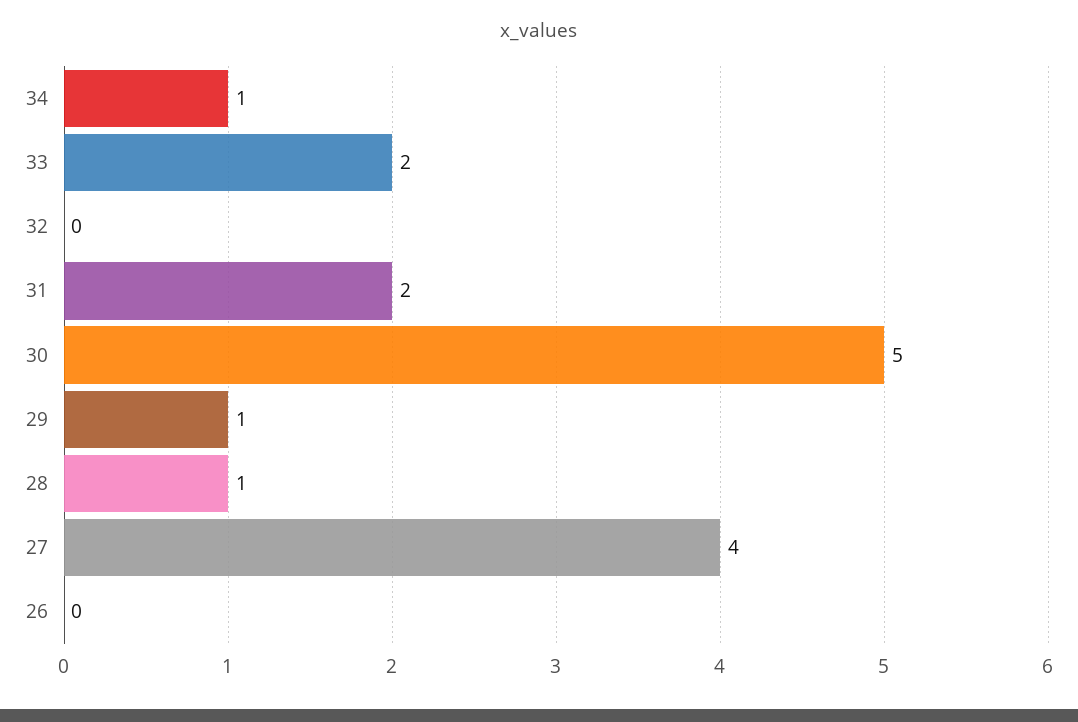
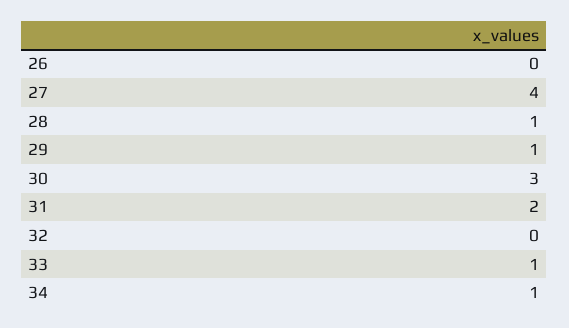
33: 2 -> 1
30: 5 -> 3

